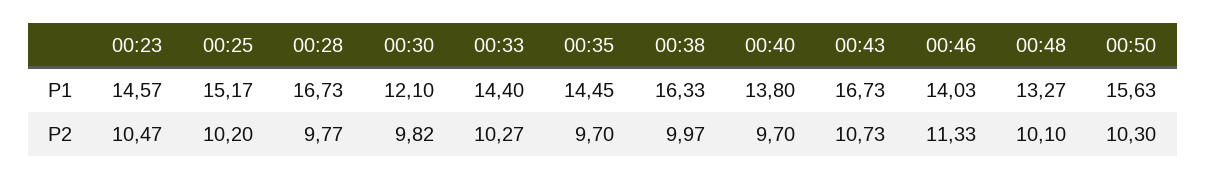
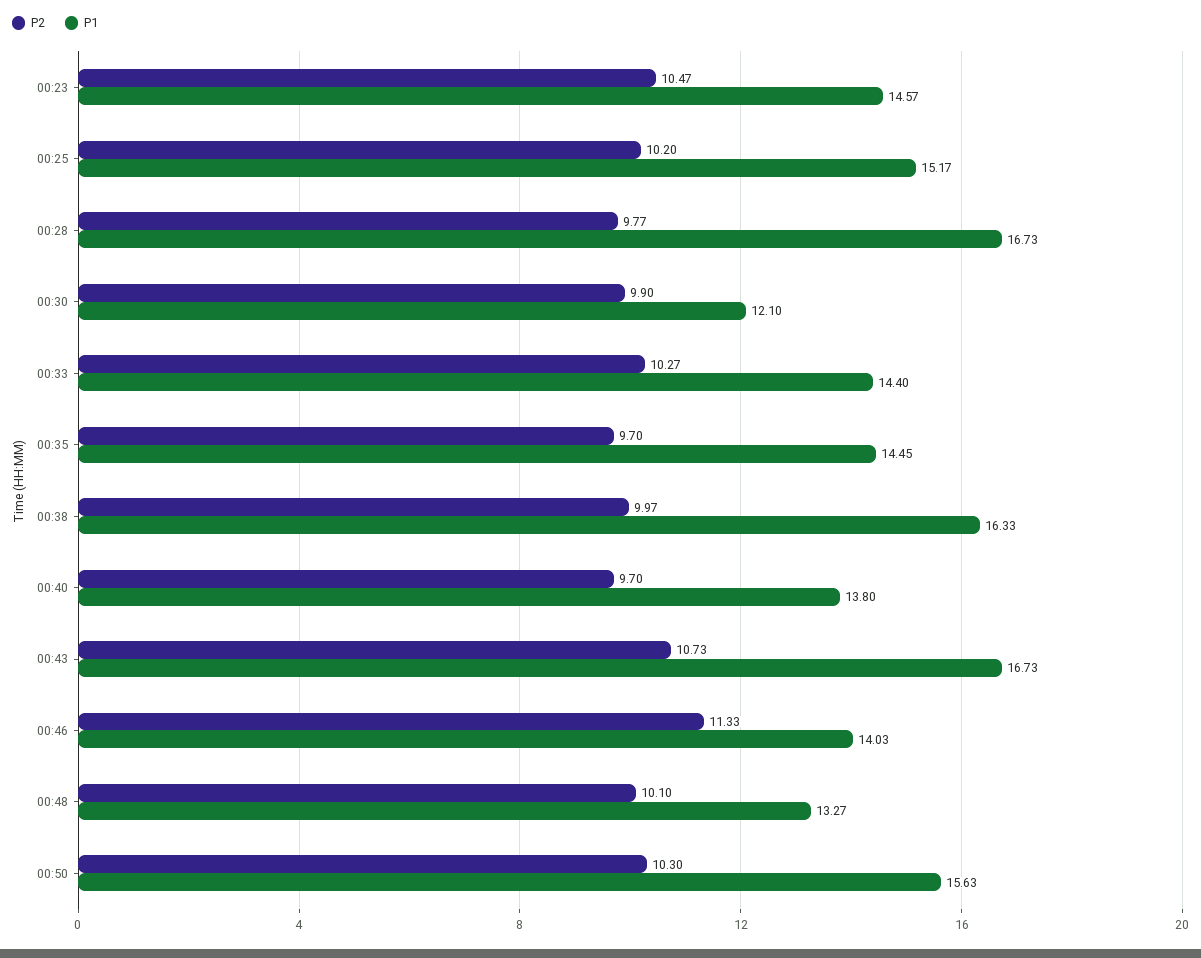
P2, 00:30: 9.82 -> 9.9

